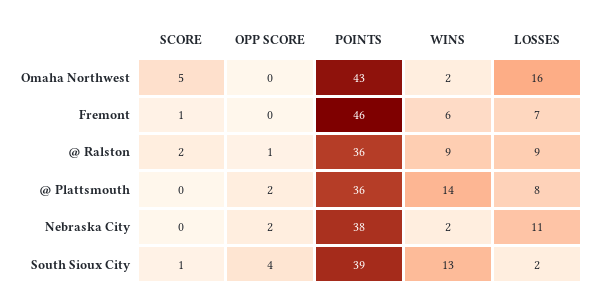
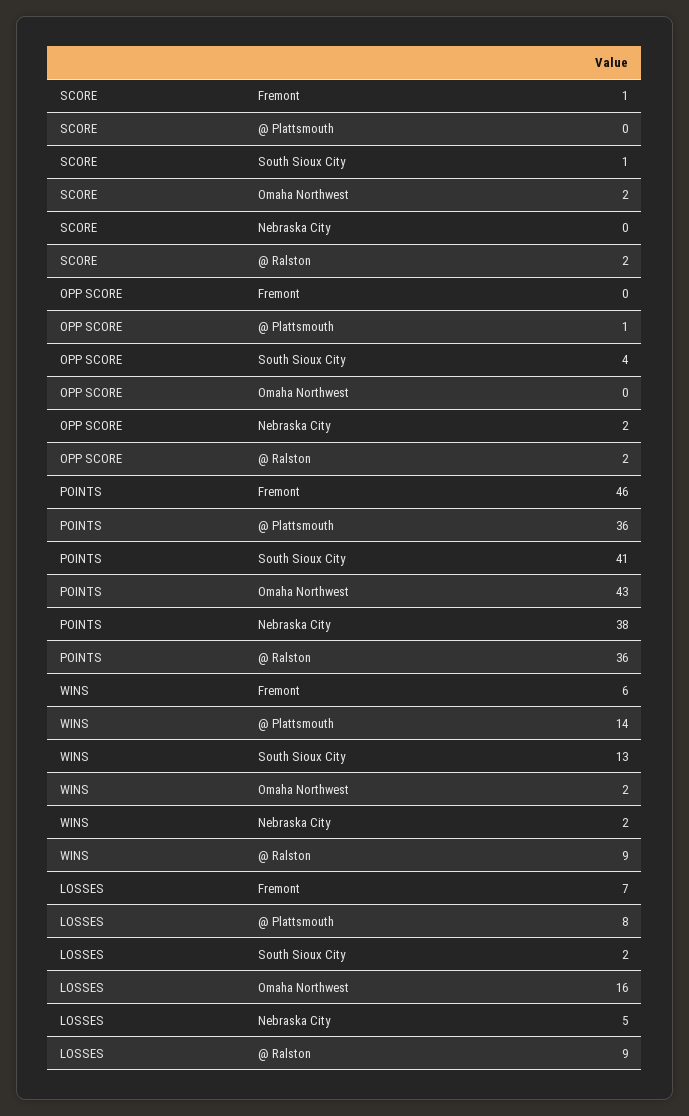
SCORE, Omaha Northwest: 5 -> 2
OPP SCORE, @ Ralston: 1 -> 2
OPP SCORE, @ Plattsmouth: 2 -> 1
LOSSES, Nebraska City: 11 -> 5
POINTS, South Sioux City: 39 -> 41

